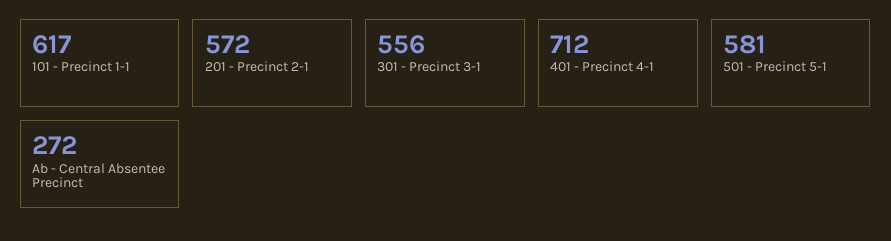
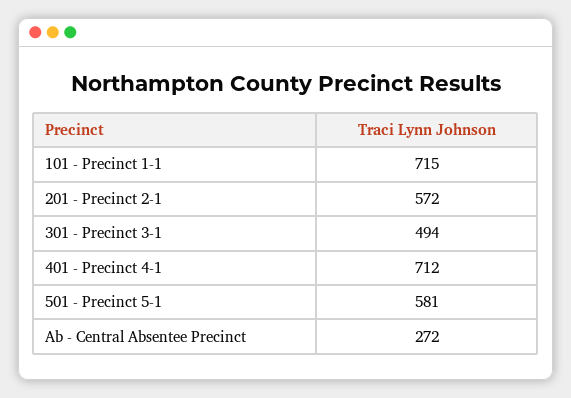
101 - Precinct 1-1: 617 -> 715
301 - Precinct 3-1: 556 -> 494

